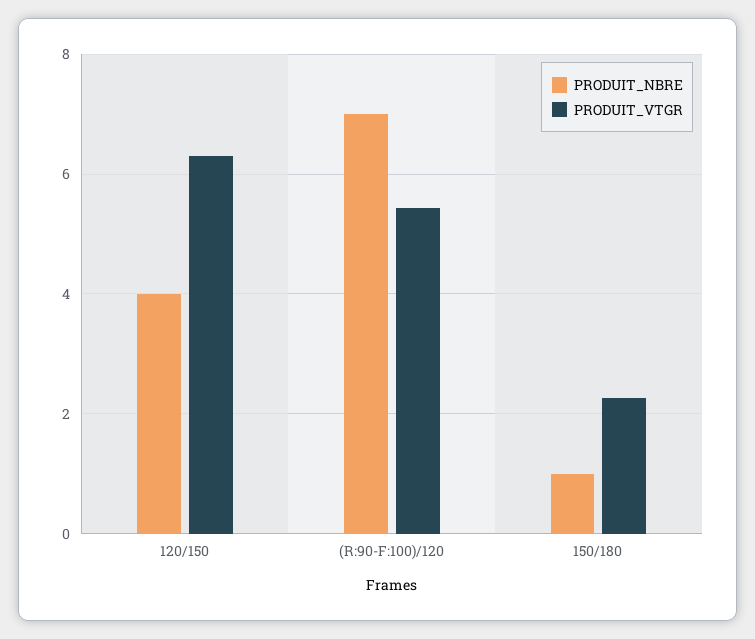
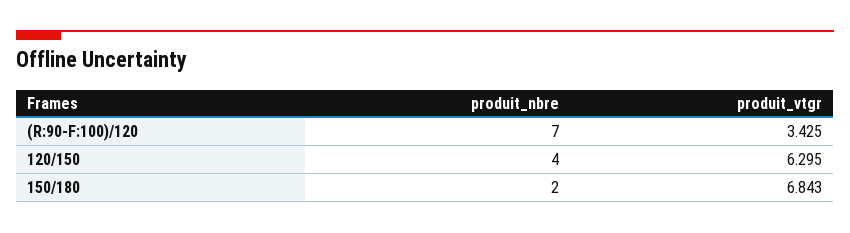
PRODUIT_VTGR, (R:90-F:100)/120: 5.4 -> 3.425
PRODUIT_NBRE, 150/180: 1 -> 2
PRODUIT_VTGR, 150/180: 2.2 -> 6.843

